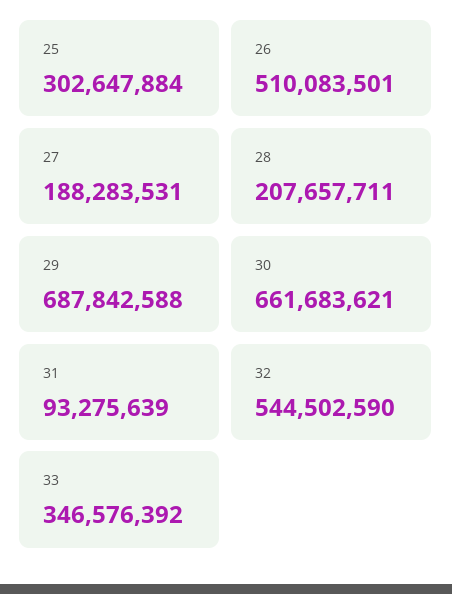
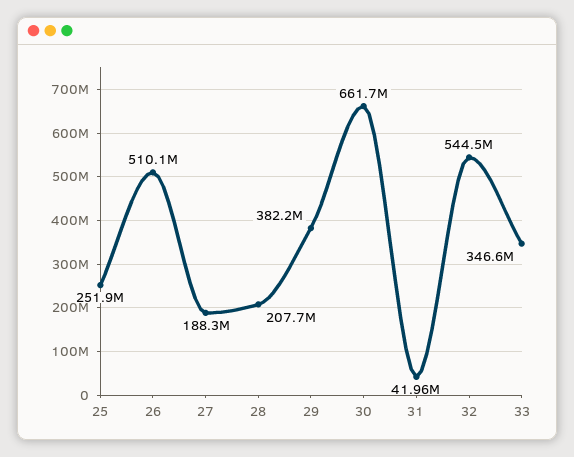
25: 302647884 -> 251900000
29: 687842588 -> 382200000
31: 93275639 -> 41960000

